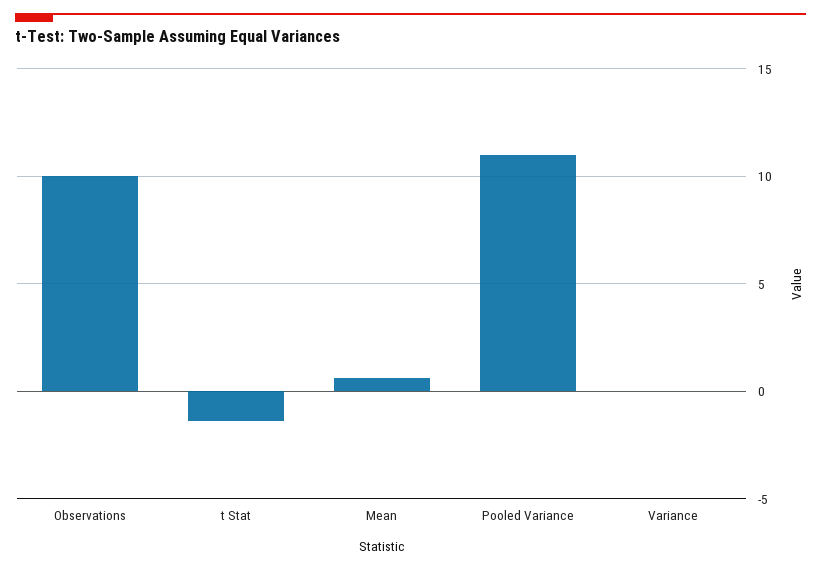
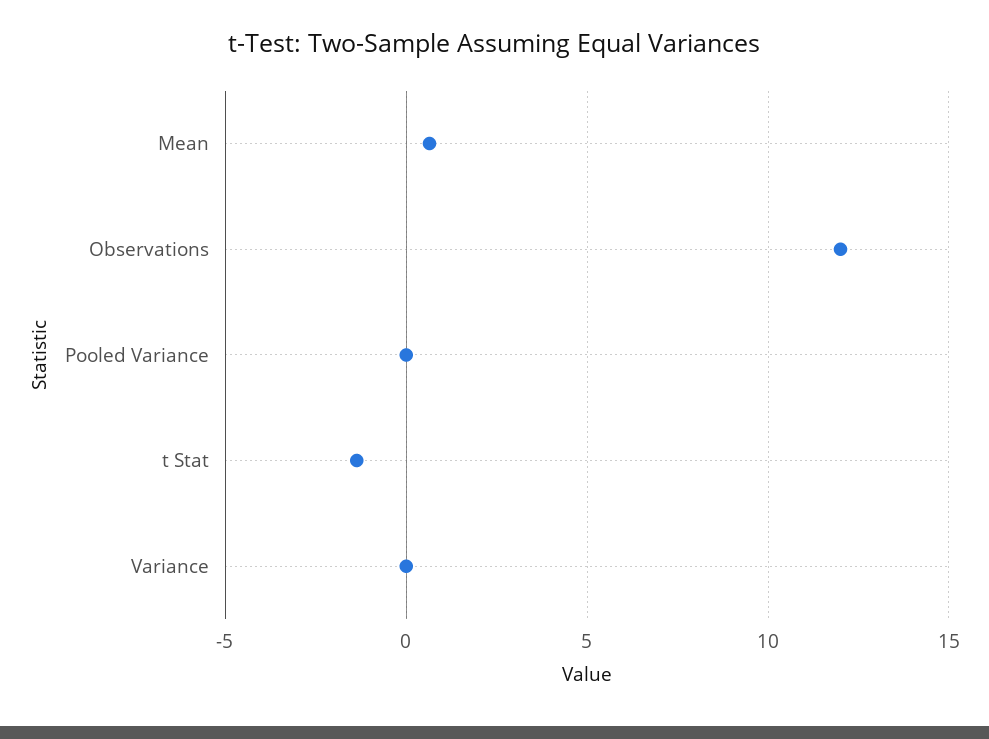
Observations: 10 -> 12
Pooled Variance: 11 -> 0

